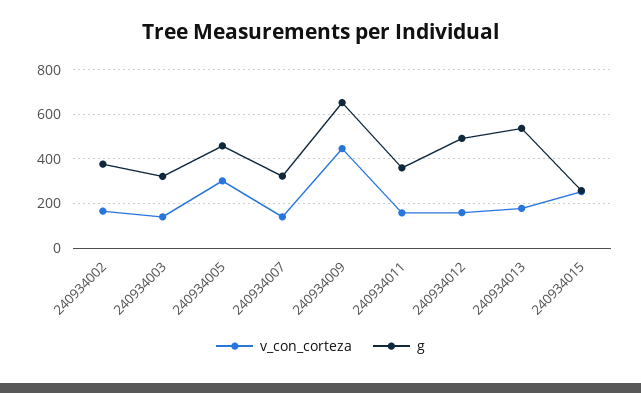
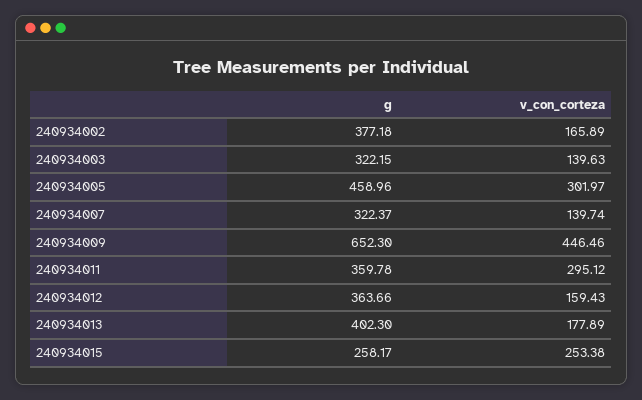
v_con_corteza, 240934011: 150 -> 295.12
g, 240934012: 500 -> 363.66
g, 240934013: 550 -> 402.3

